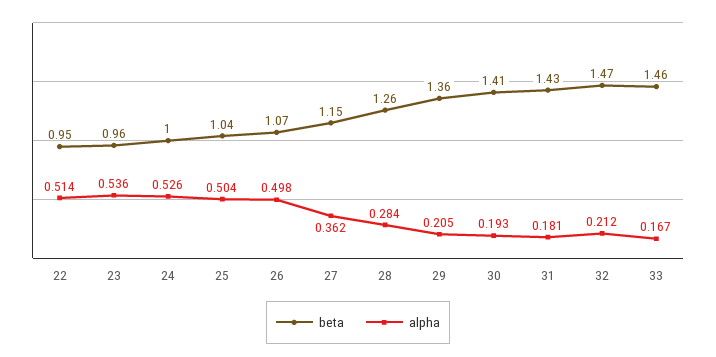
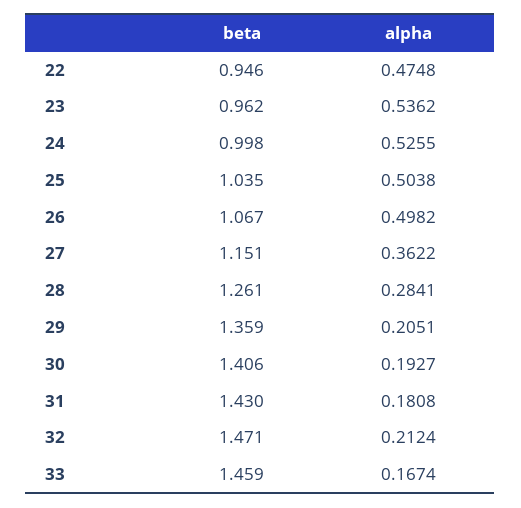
alpha, 22: 0.514 -> 0.4748

